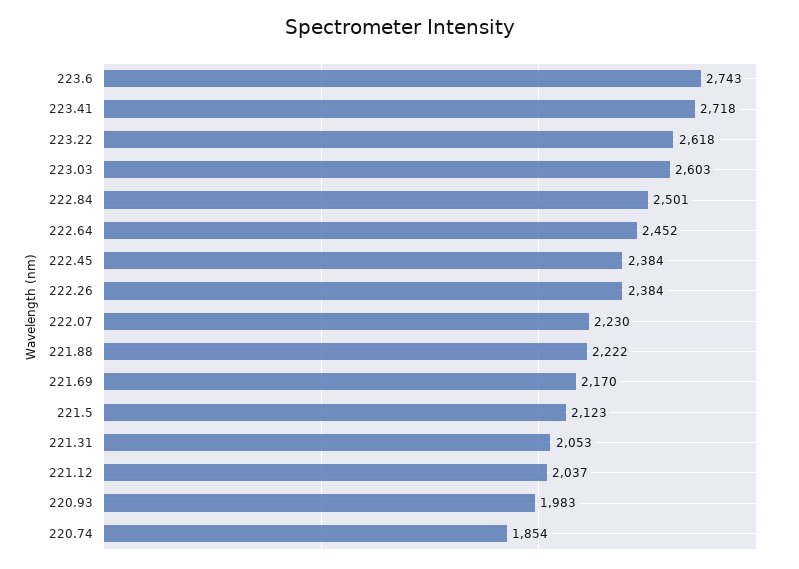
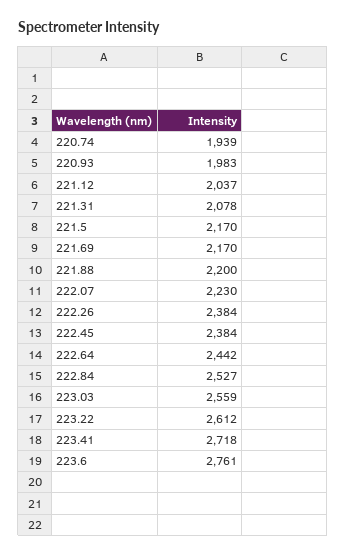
223.6: 2743 -> 2761
223.22: 2618 -> 2612
223.03: 2603 -> 2559
222.84: 2501 -> 2527
222.64: 2452 -> 2442
221.88: 2222 -> 2200
221.5: 2123 -> 2170
221.31: 2053 -> 2078
220.74: 1854 -> 1939

